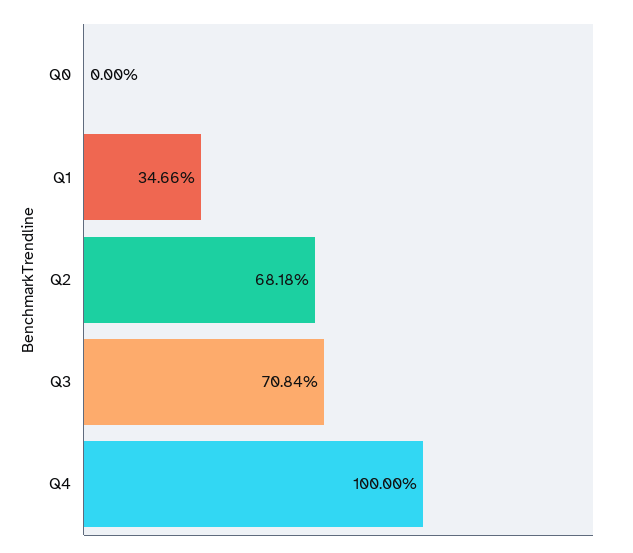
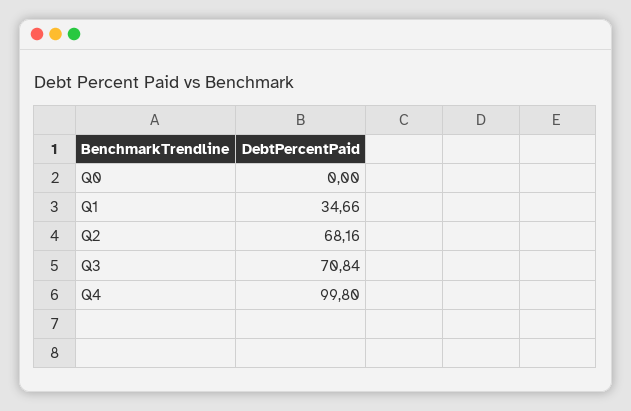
Q2: 68.18 -> 68.16
Q4: 100 -> 99.8

